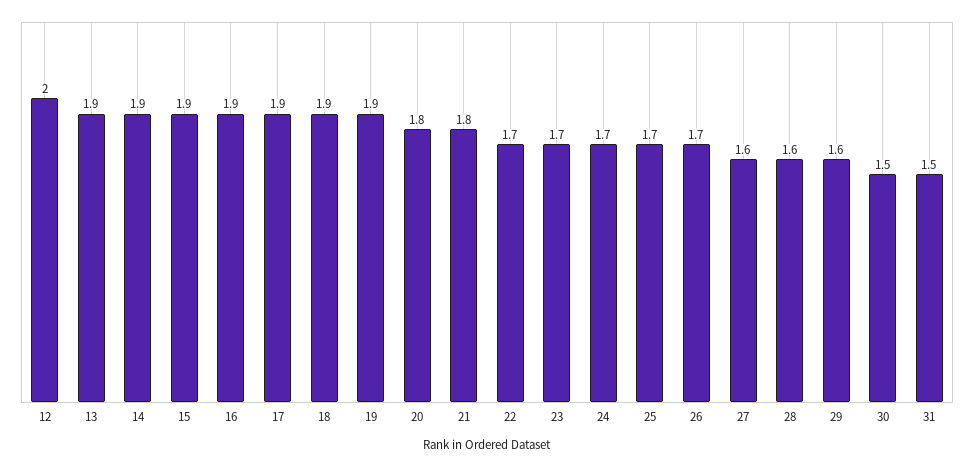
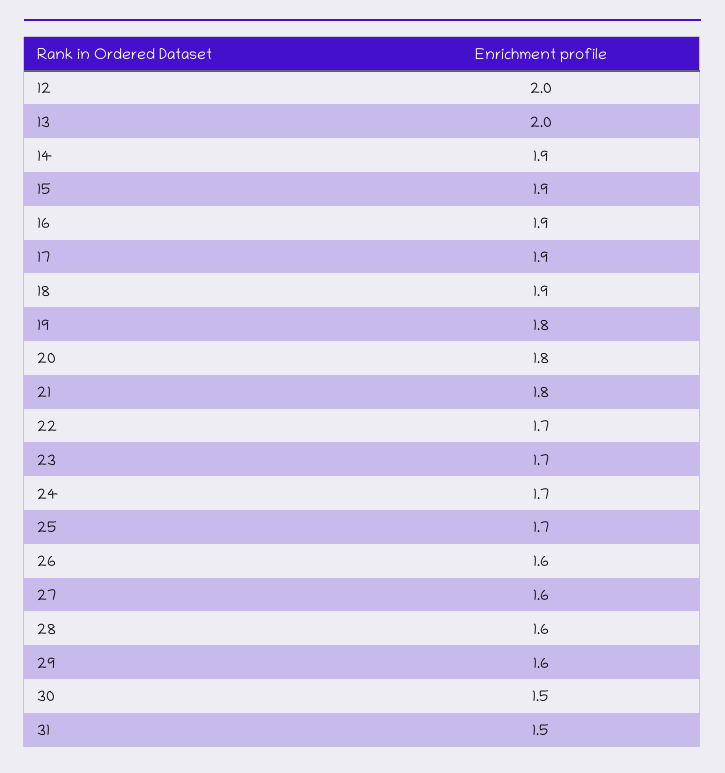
13: 1.9 -> 2
19: 1.9 -> 1.8
26: 1.7 -> 1.6

